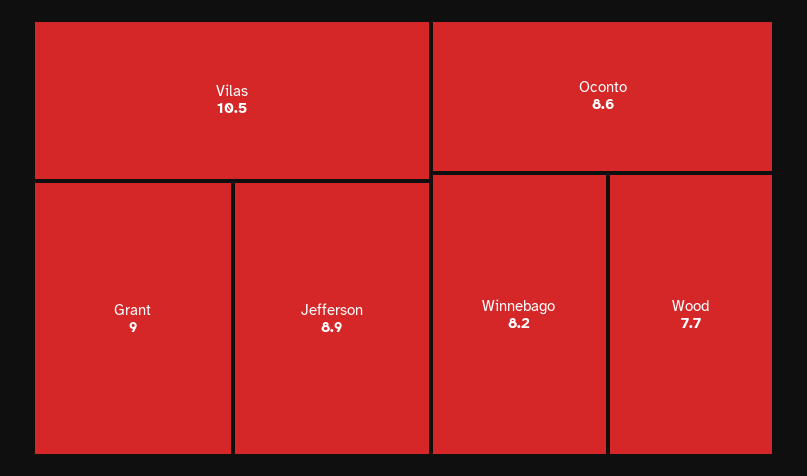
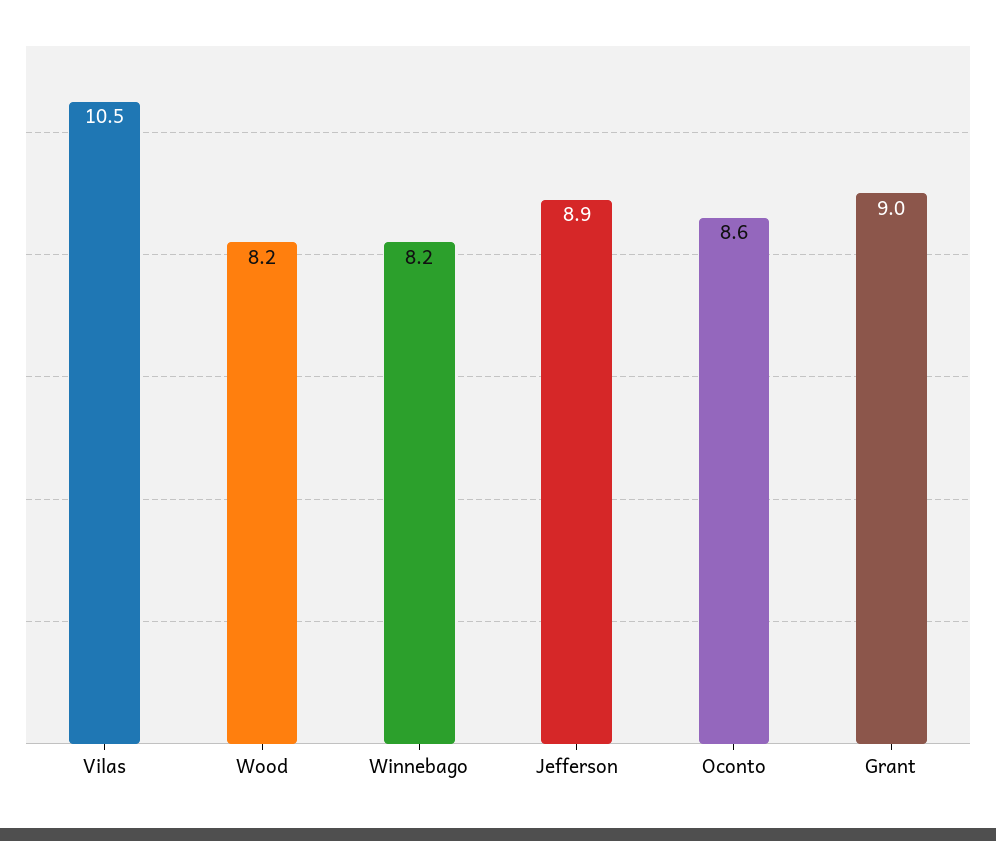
Wood: 7.7 -> 8.2

